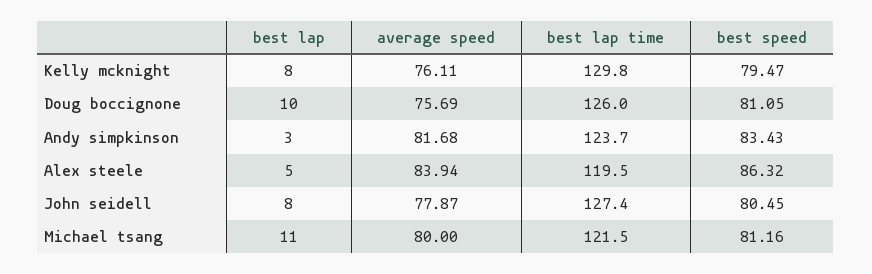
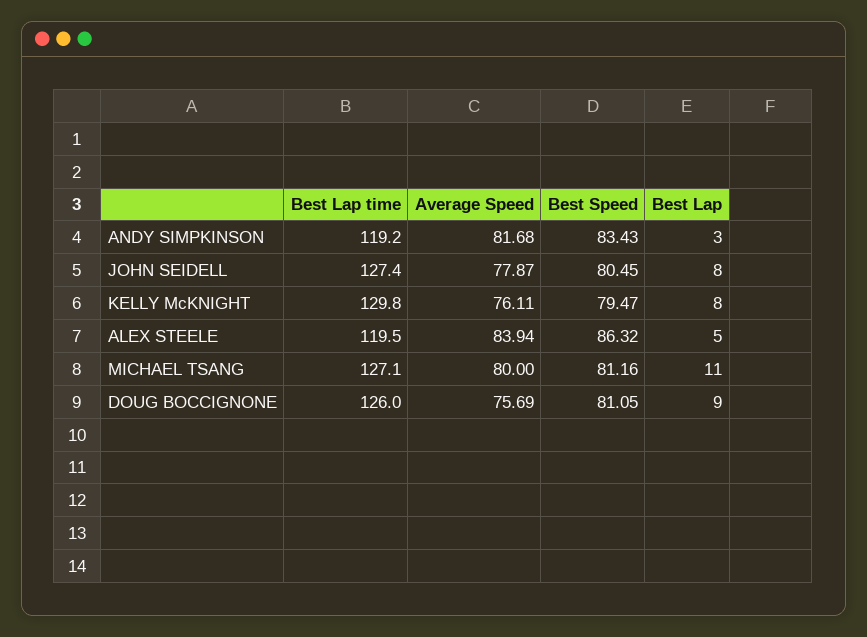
best lap, Doug boccignone: 10 -> 9
best lap time, Andy simpkinson: 123.7 -> 119.2
best lap time, Michael tsang: 121.5 -> 127.1

